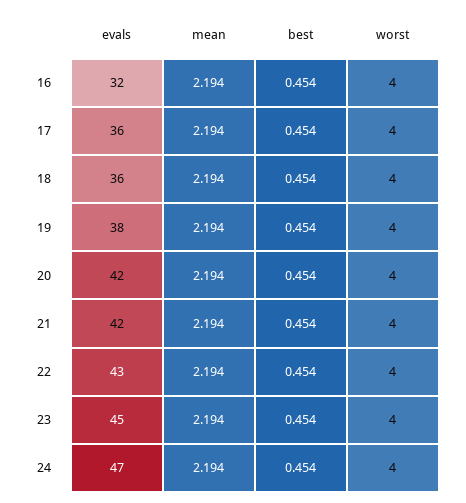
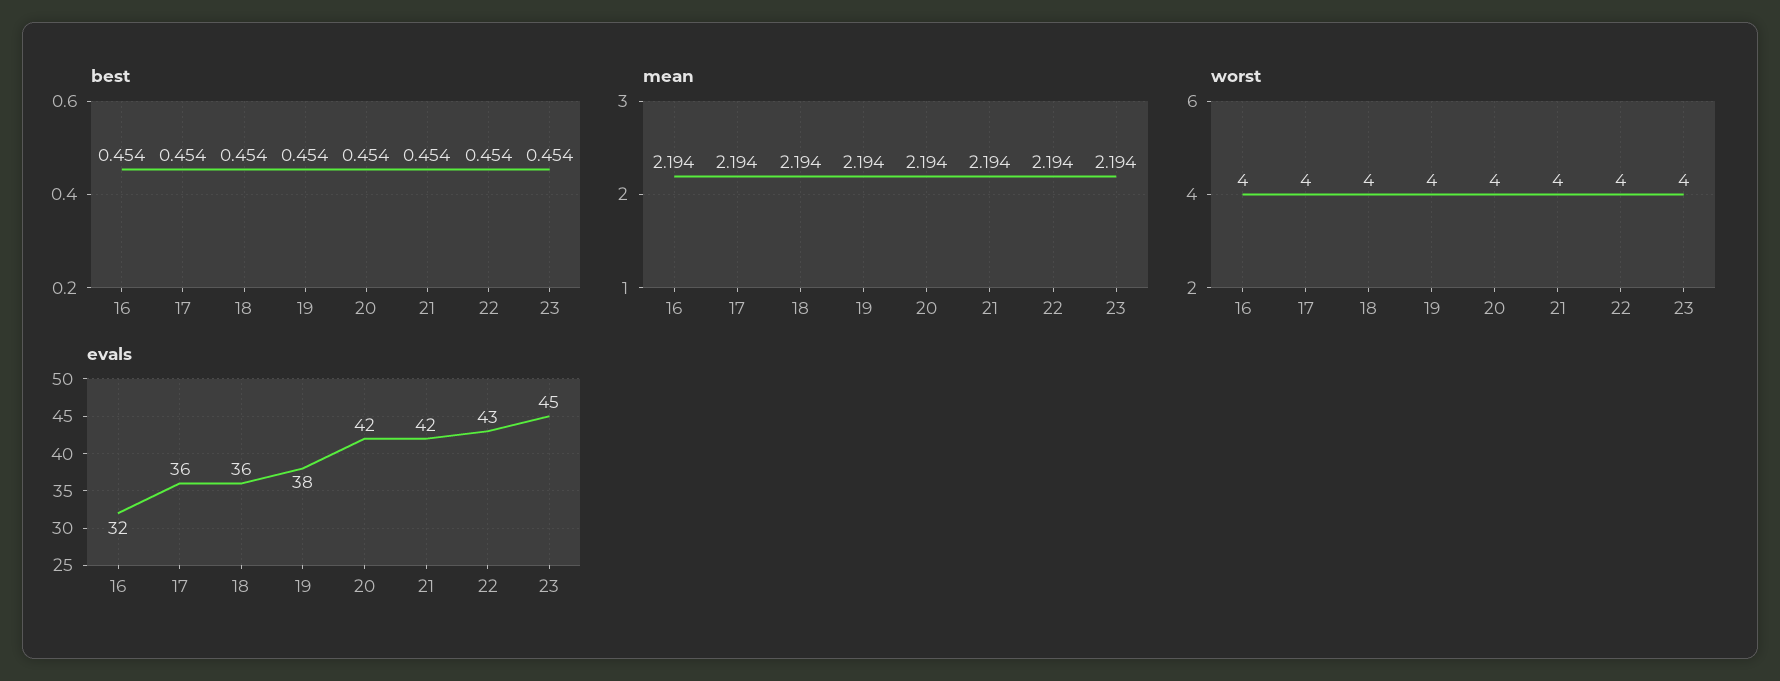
evals, 24: 47 -> none
mean, 24: 2.194 -> none
best, 24: 0.454 -> none
worst, 24: 4 -> none

